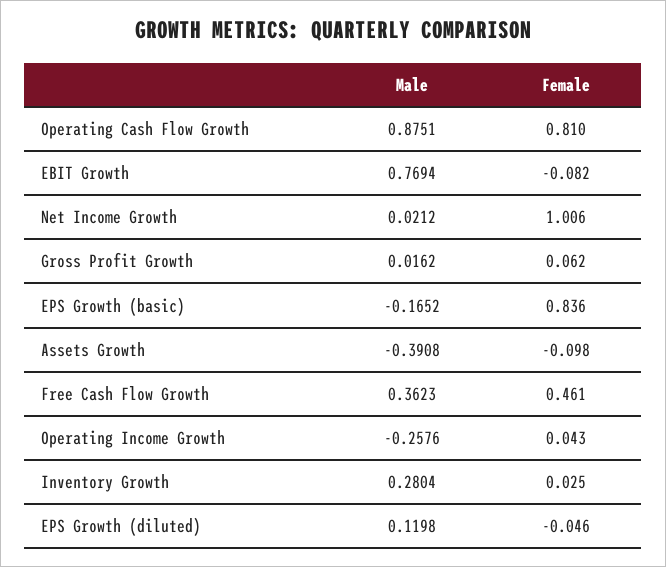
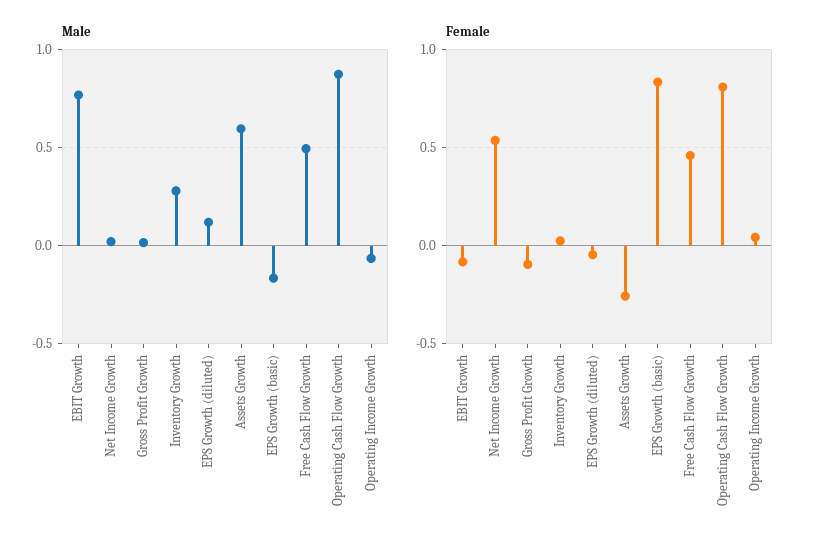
Female, Net Income Growth: 1.006 -> 0.55
Female, Gross Profit Growth: 0.062 -> -0.1
Male, Assets Growth: -0.3908 -> 0.6
Female, Assets Growth: -0.098 -> -0.25
Male, Free Cash Flow Growth: 0.3623 -> 0.5
Male, Operating Income Growth: -0.2576 -> -0.05

